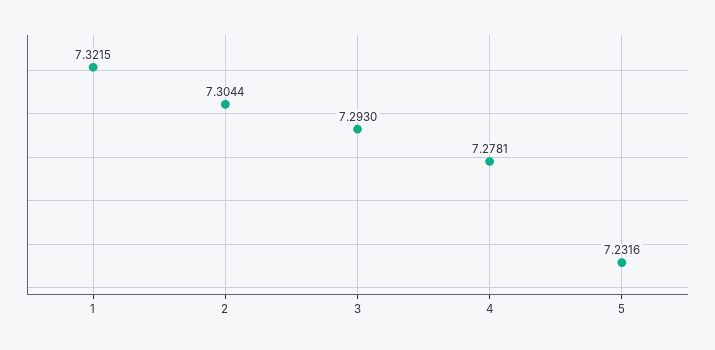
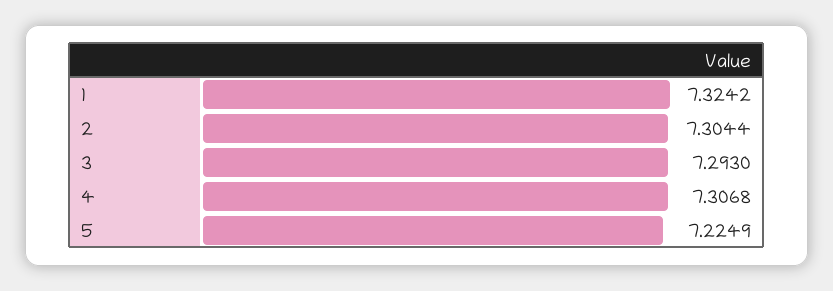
1: 7.3215 -> 7.3242
4: 7.2781 -> 7.3068
5: 7.2316 -> 7.2249

